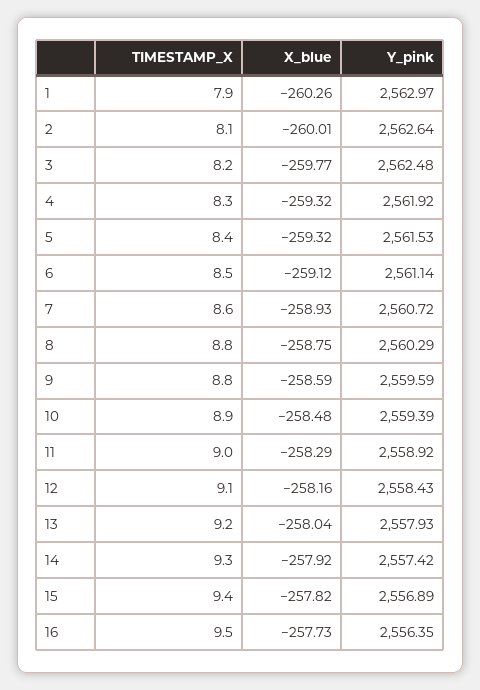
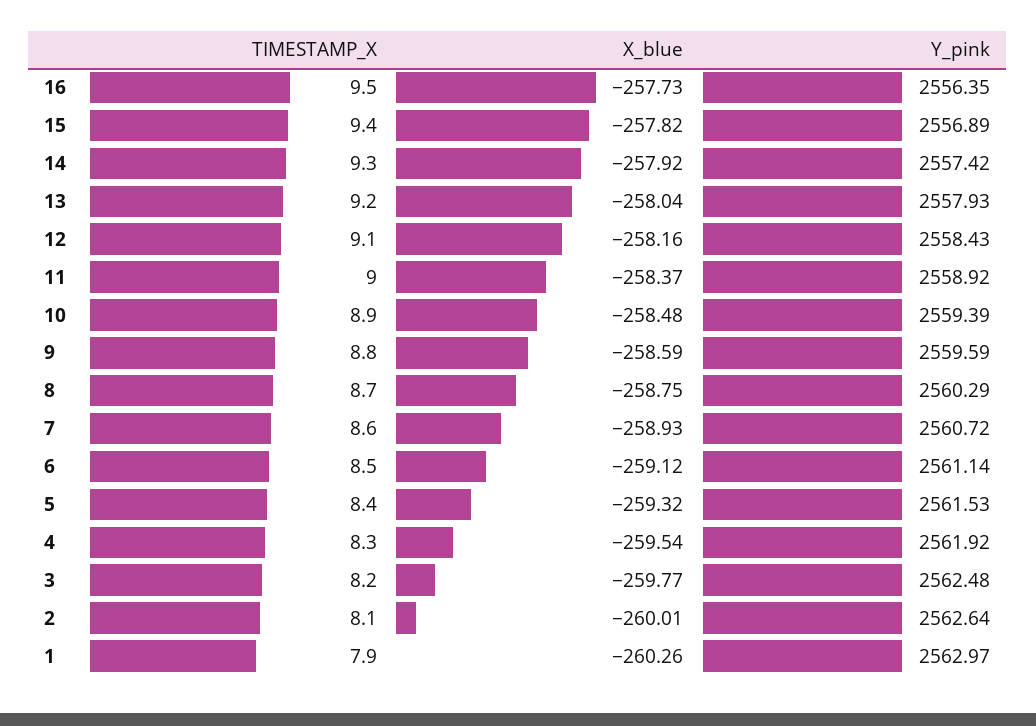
X_blue, 4: -259.32 -> -259.54
TIMESTAMP_X, 8: 8.8 -> 8.7
X_blue, 11: -258.29 -> -258.37

